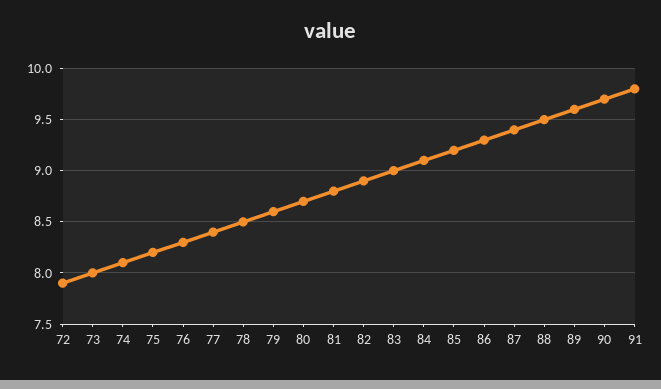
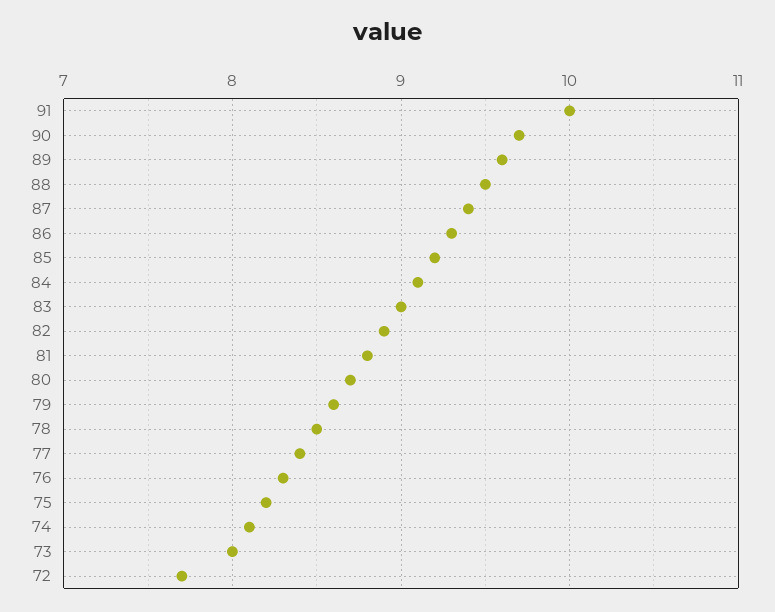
72: 7.9 -> 7.7
91: 9.8 -> 10

